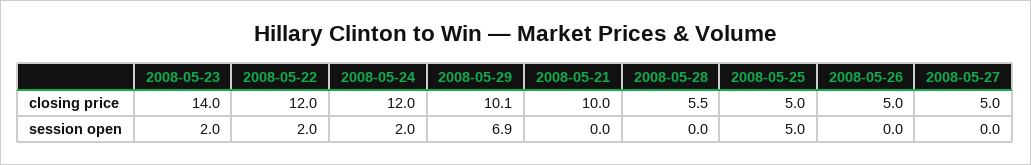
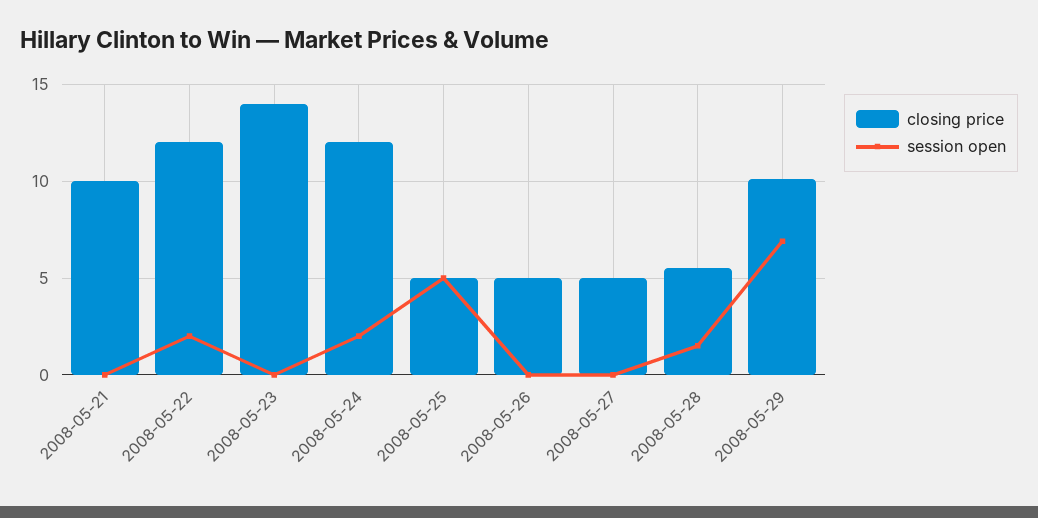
session open, 2008-05-23: 2 -> 0
session open, 2008-05-28: 0 -> 1.5

